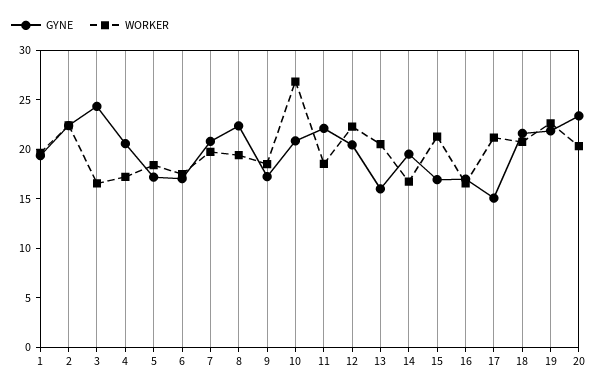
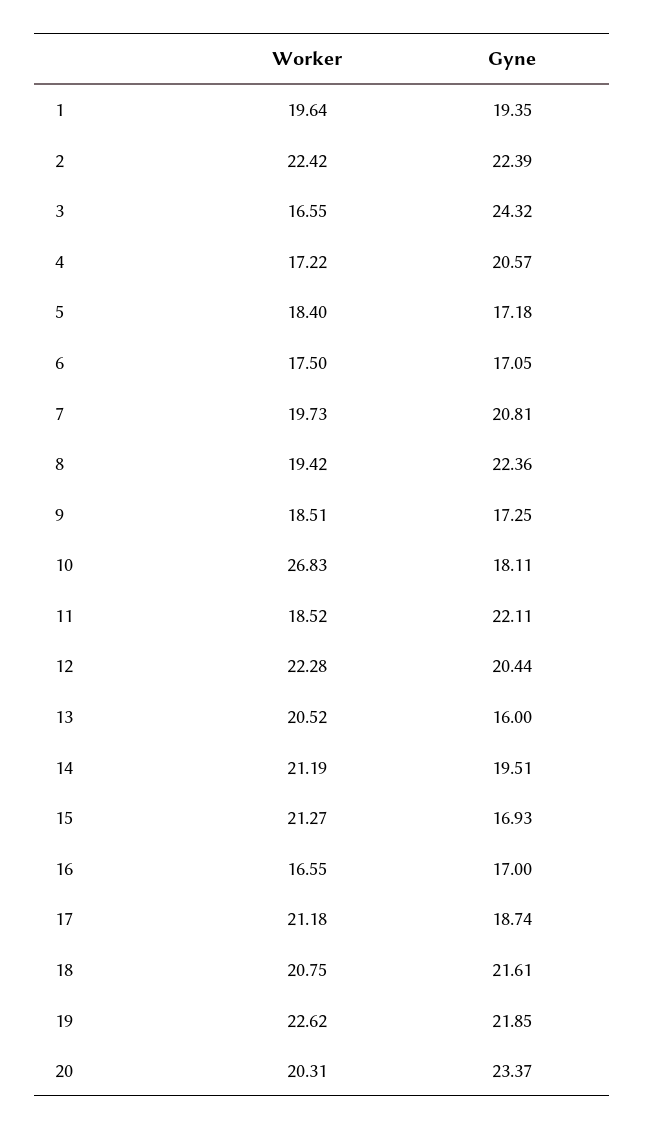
GYNE, 10: 21 -> 18.11
WORKER, 14: 17 -> 21.19
GYNE, 17: 15 -> 18.74

